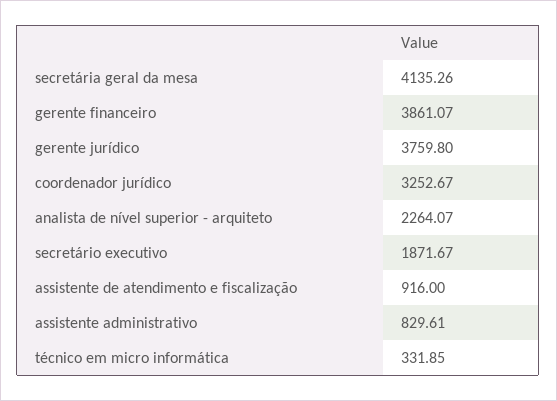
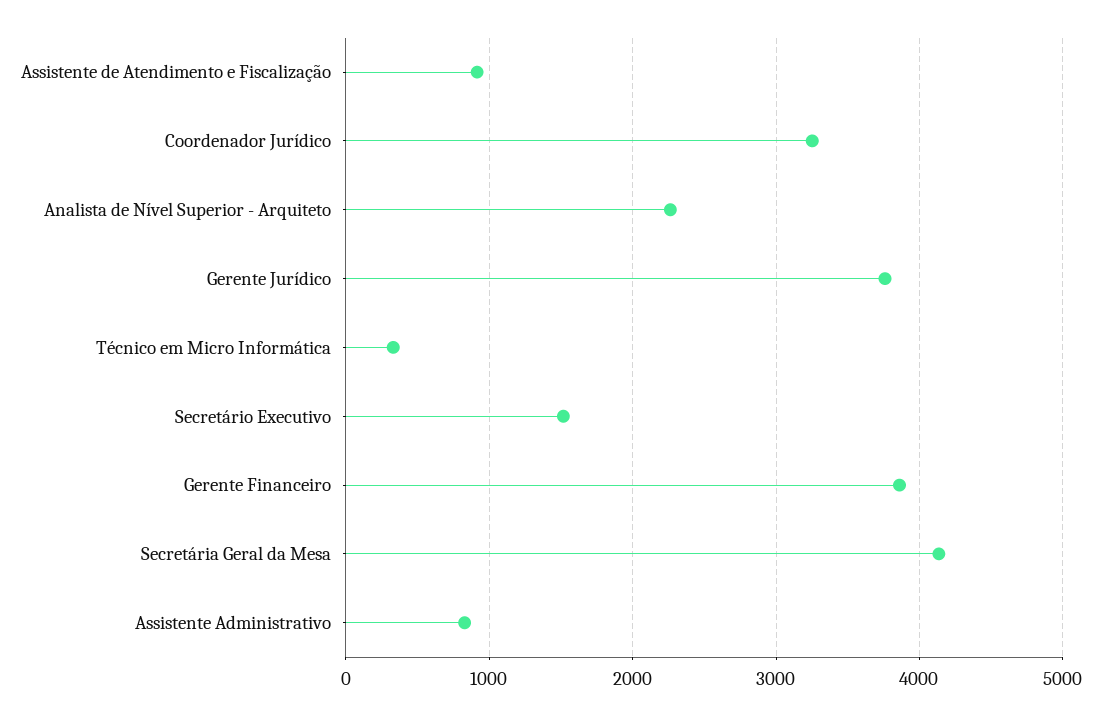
secretário executivo: 1871.67 -> 1500

